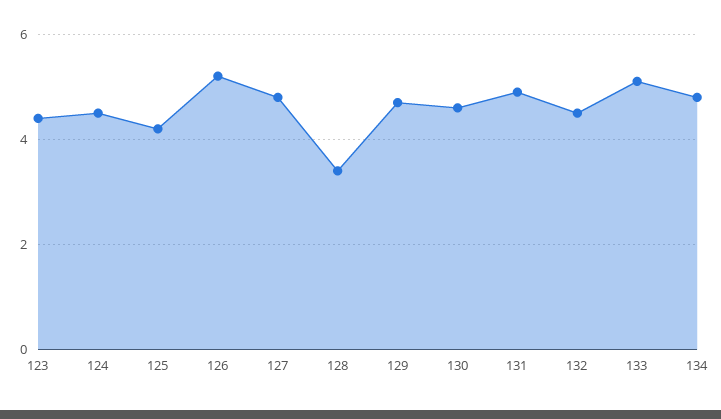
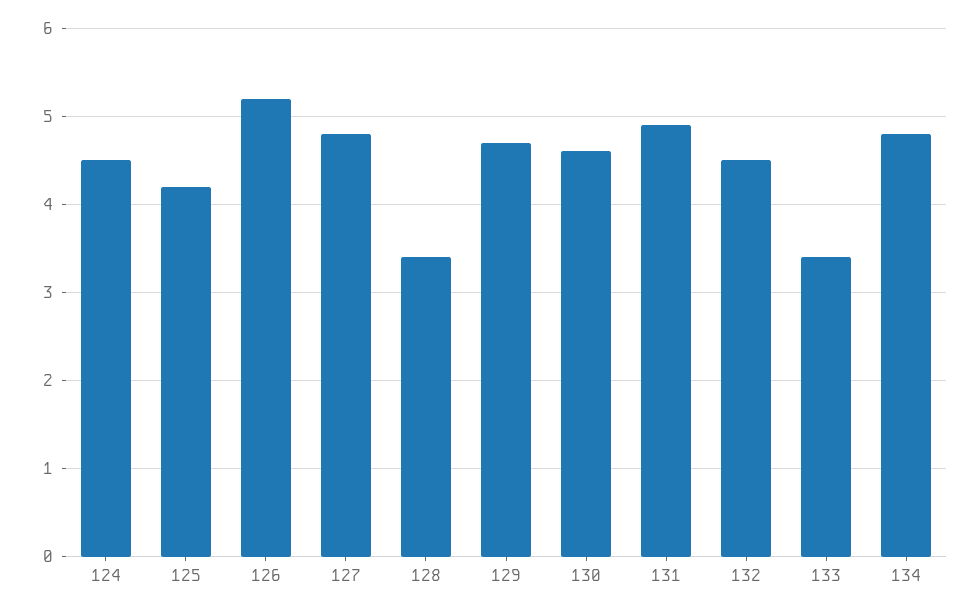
123: 4.5 -> none
133: 5 -> 3.4

